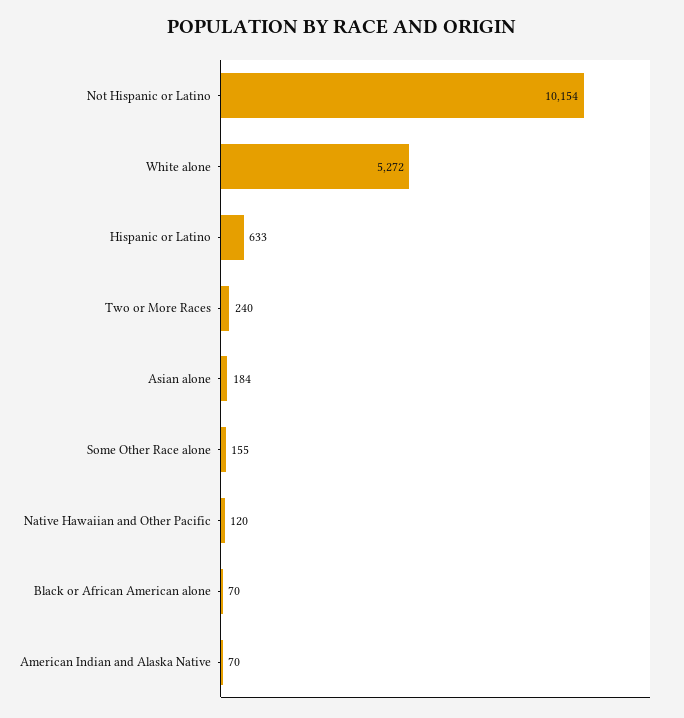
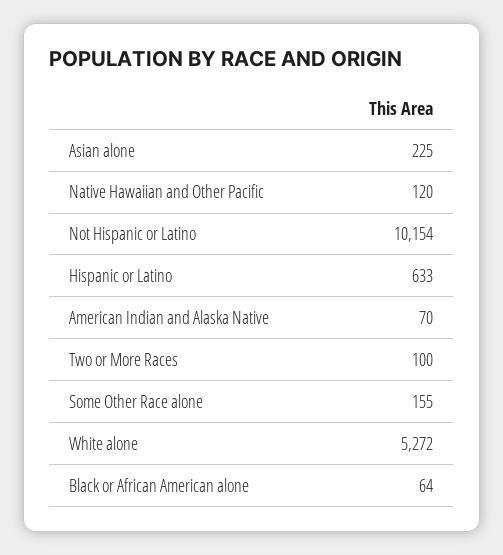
Two or More Races: 240 -> 100
Asian alone: 184 -> 225
Black or African American alone: 70 -> 64

